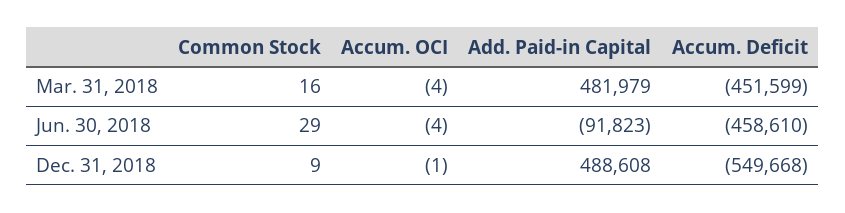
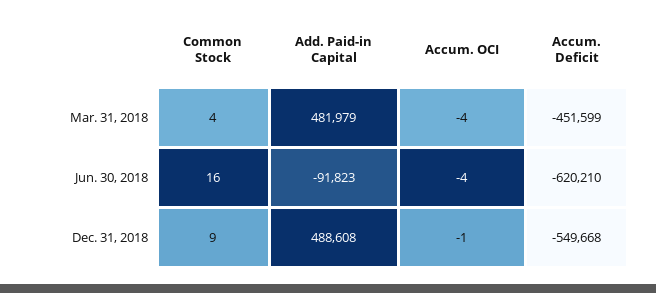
Common Stock, Mar. 31, 2018: 16 -> 4
Common Stock, Jun. 30, 2018: 29 -> 16
Accum. Deficit, Jun. 30, 2018: -458610 -> -620210

